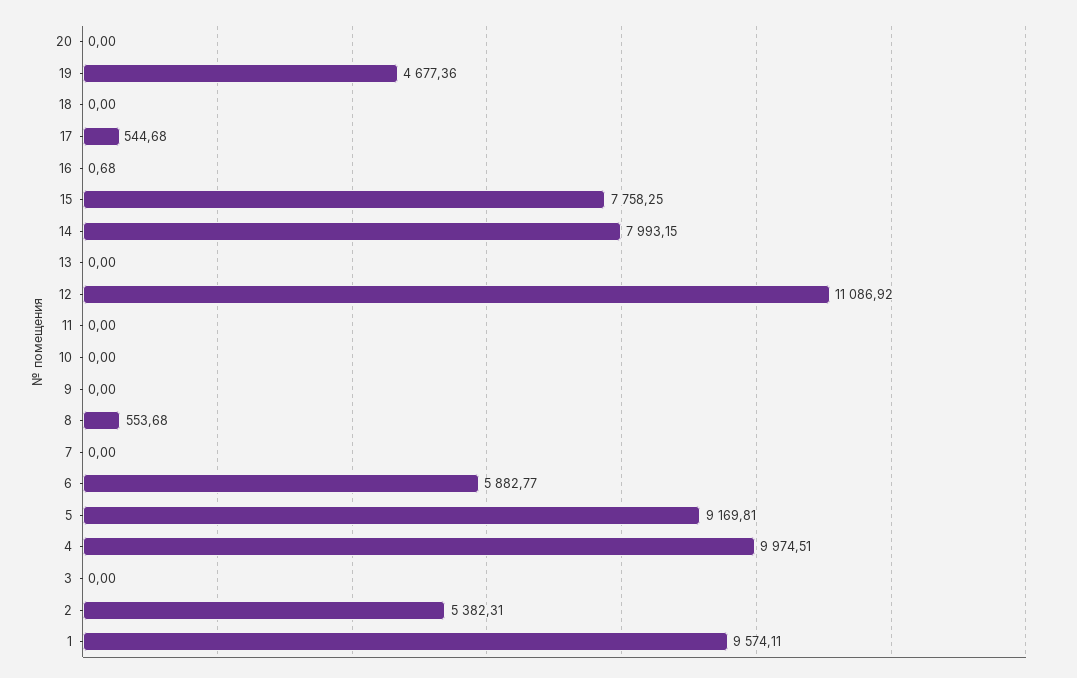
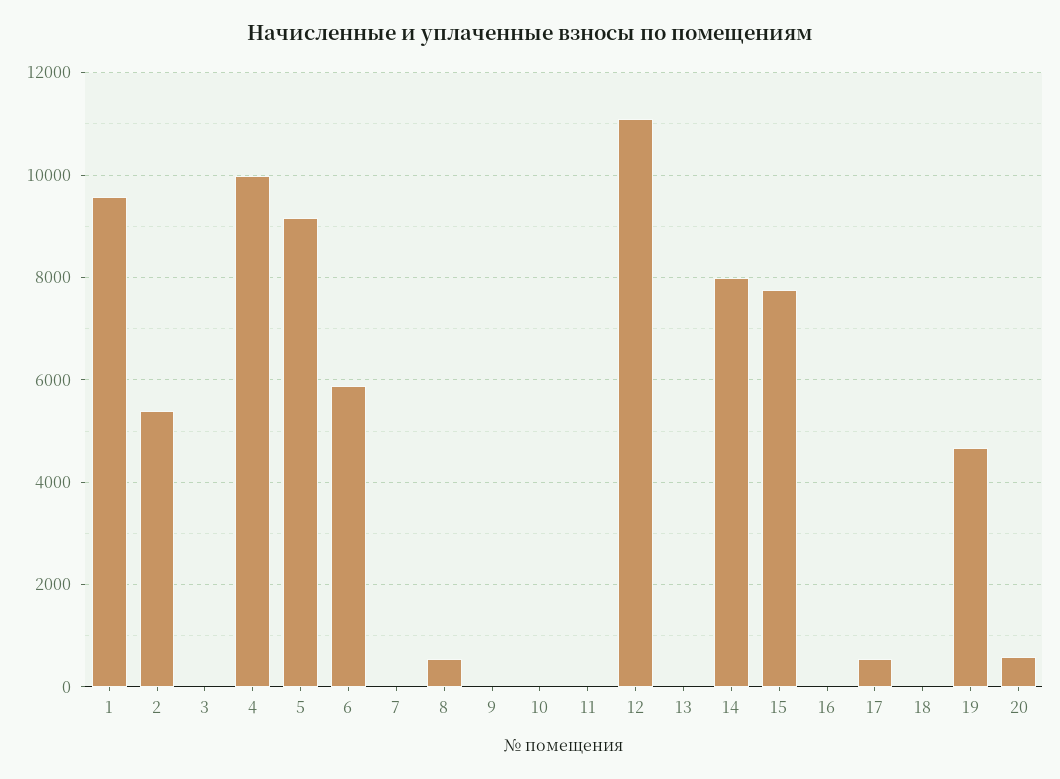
20: 0 -> 600

